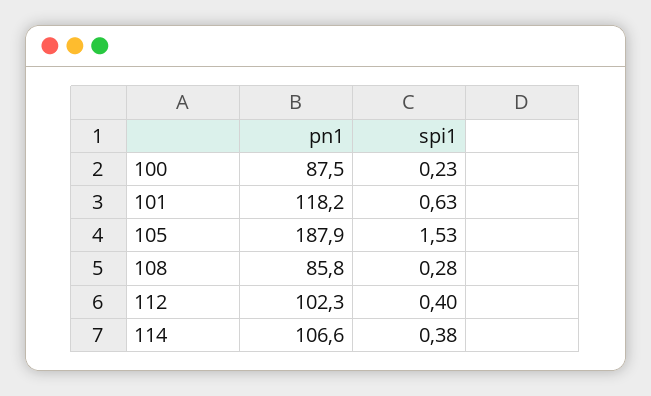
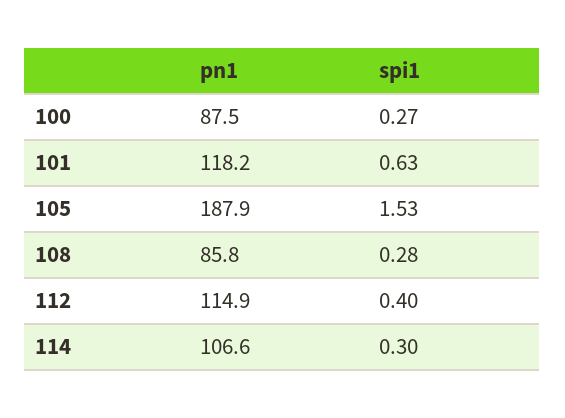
spi1, 100: 0.23 -> 0.27
pn1, 112: 102.3 -> 114.9
spi1, 114: 0.38 -> 0.3

